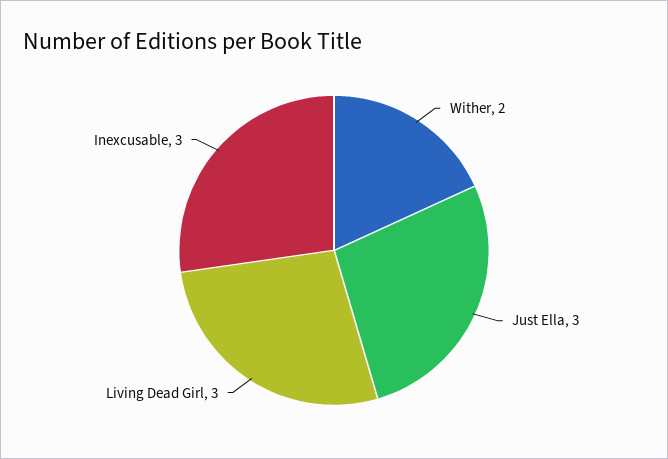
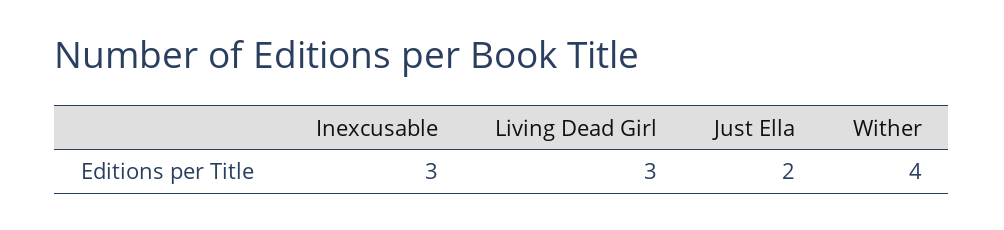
Wither: 2 -> 4
Just Ella: 3 -> 2

